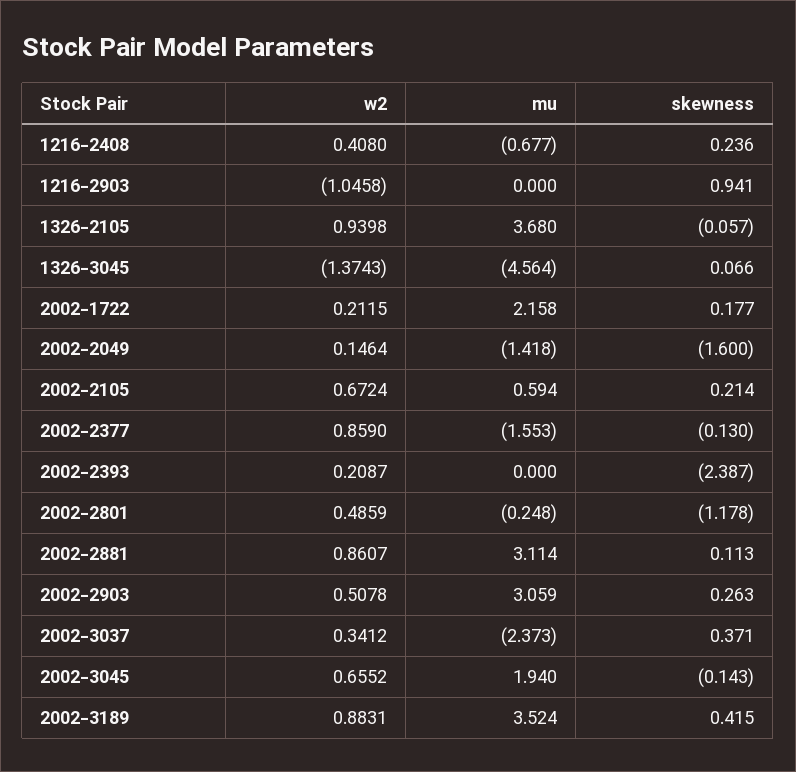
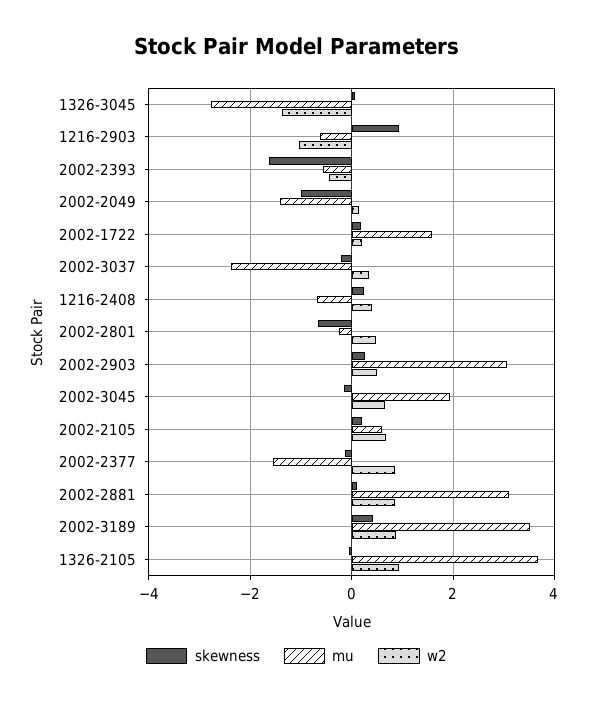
mu, 1216-2903: 0 -> -0.6
mu, 1326-3045: -4.564 -> -2.8
mu, 2002-1722: 2.158 -> 1.6
skewness, 2002-2049: -1.6 -> -1
w2, 2002-2393: 0.2087 -> -0.4
mu, 2002-2393: 0 -> -0.6
skewness, 2002-2393: -2.387 -> -1.6
skewness, 2002-2801: -1.178 -> -0.6
skewness, 2002-3037: 0.371 -> -0.2

